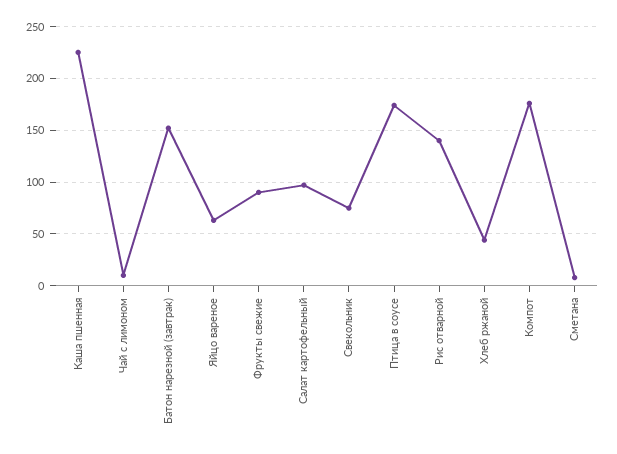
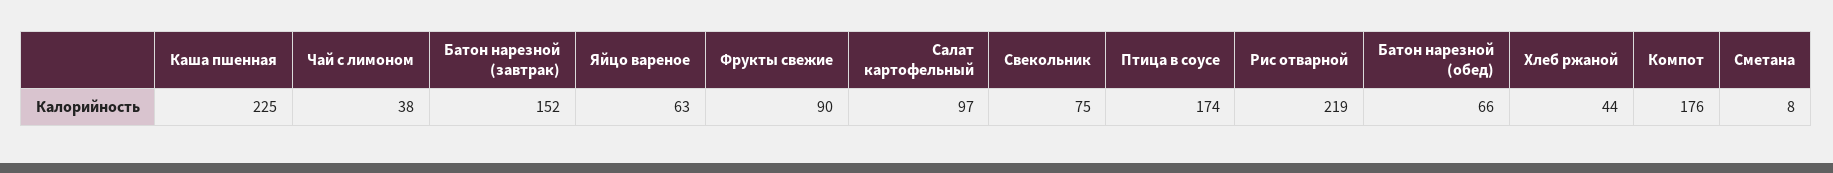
Чай с лимоном: 10 -> 38
Рис отварной: 140 -> 219
Батон нарезной (обед): none -> 66

